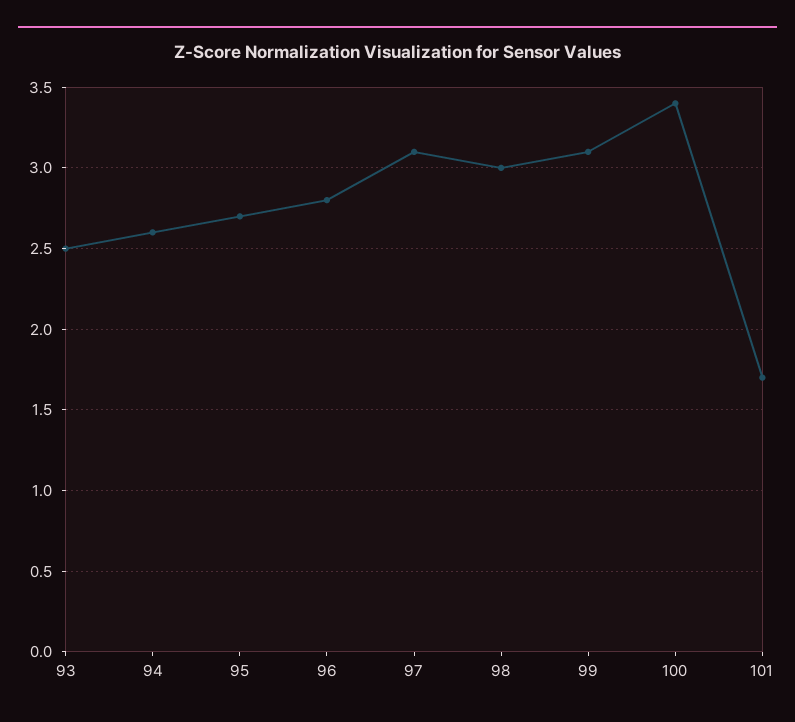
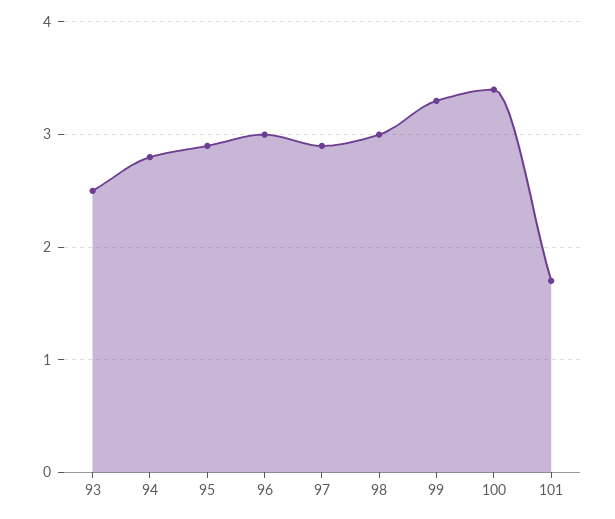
94: 2.6 -> 2.8
95: 2.7 -> 2.9
96: 2.8 -> 3
97: 3.1 -> 2.9
99: 3.1 -> 3.3

